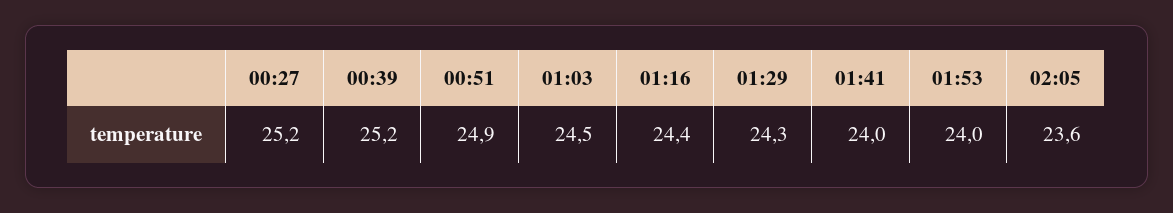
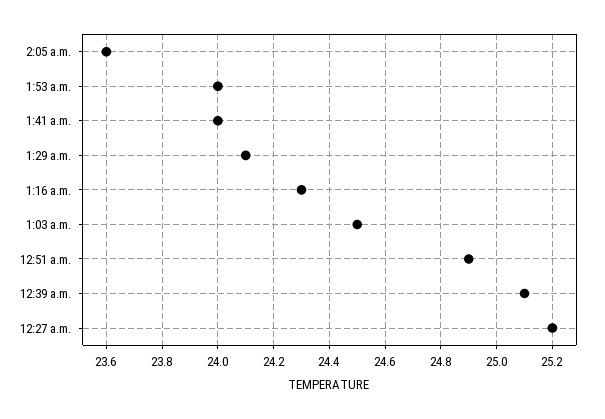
00:39: 25.2 -> 25.1
01:16: 24.4 -> 24.3
01:29: 24.3 -> 24.1

